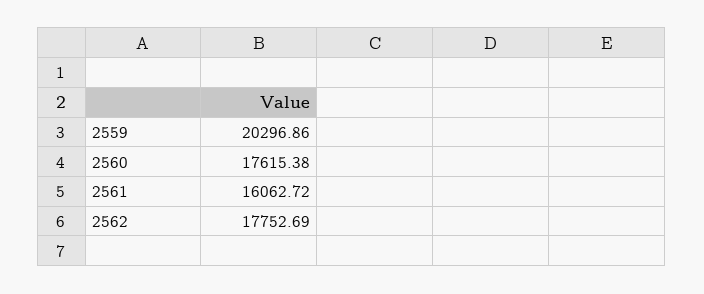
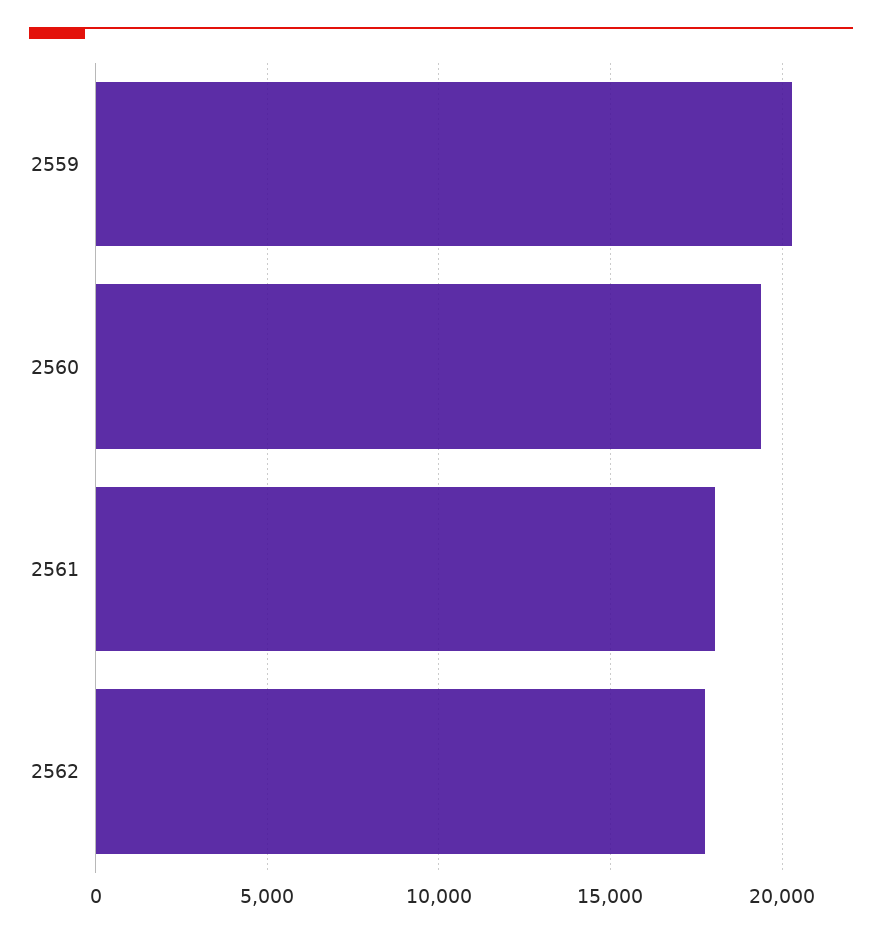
2560: 17615.38 -> 19500
2561: 16062.72 -> 18000

